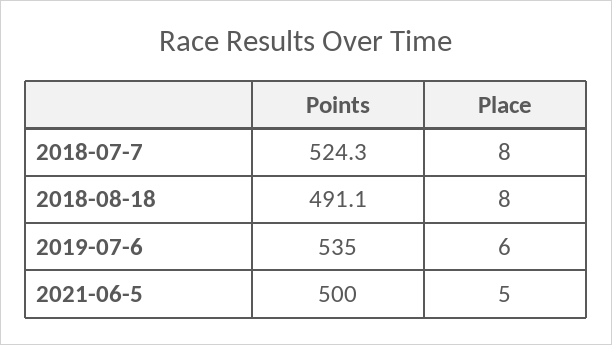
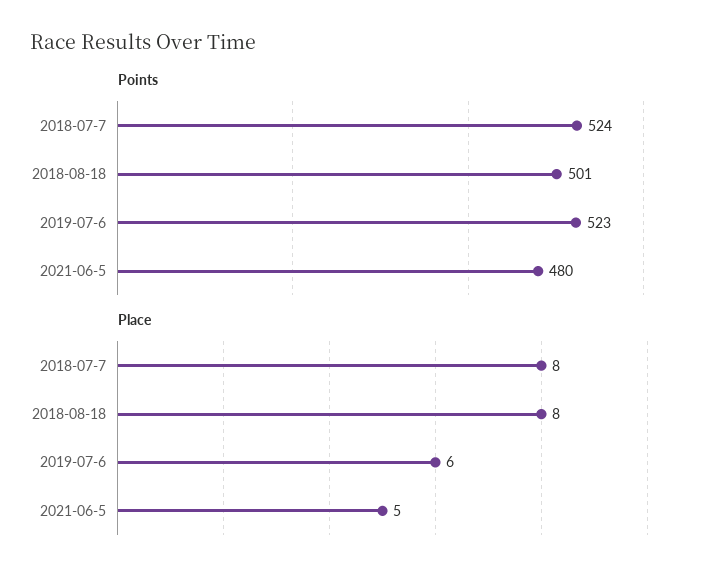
Points, 2018-08-18: 491.1 -> 501
Points, 2019-07-6: 535 -> 523
Points, 2021-06-5: 500 -> 480

